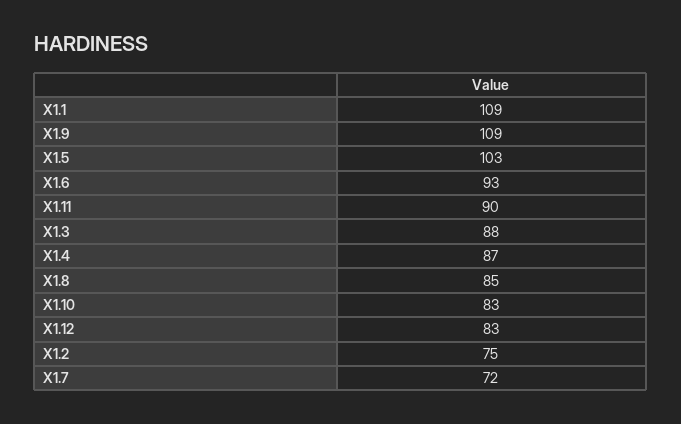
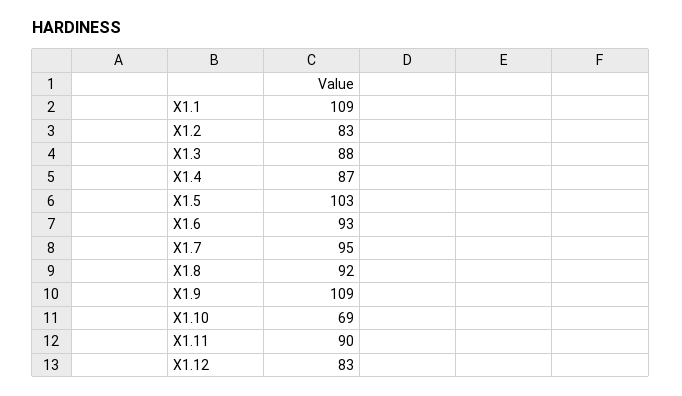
X1.8: 85 -> 92
X1.10: 83 -> 69
X1.2: 75 -> 83
X1.7: 72 -> 95

